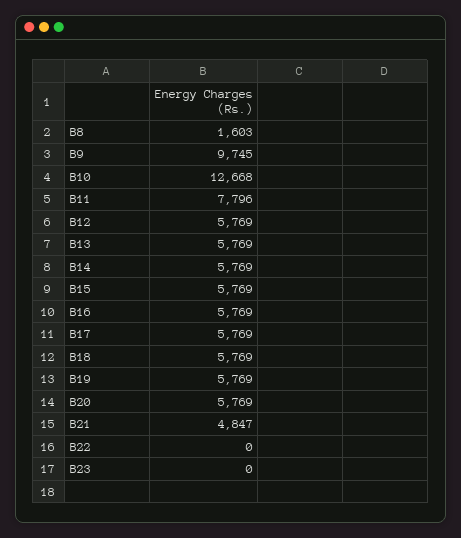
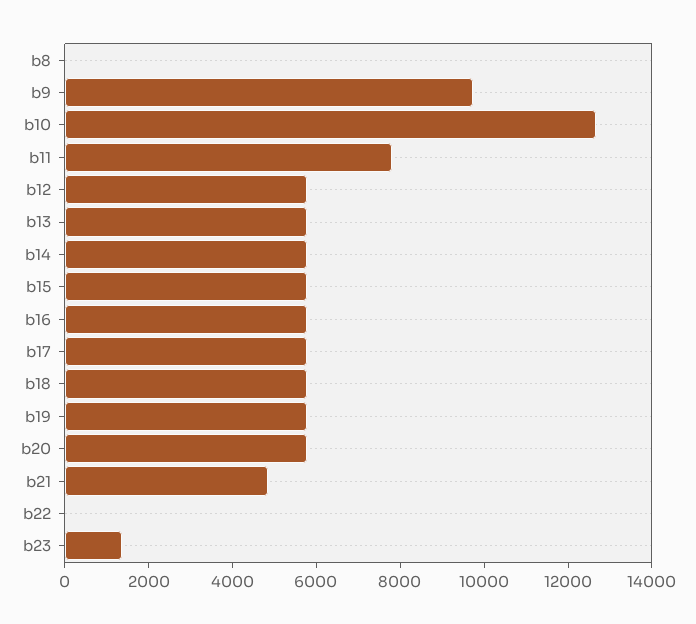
B8: 1603 -> 0
B23: 0 -> 1500

